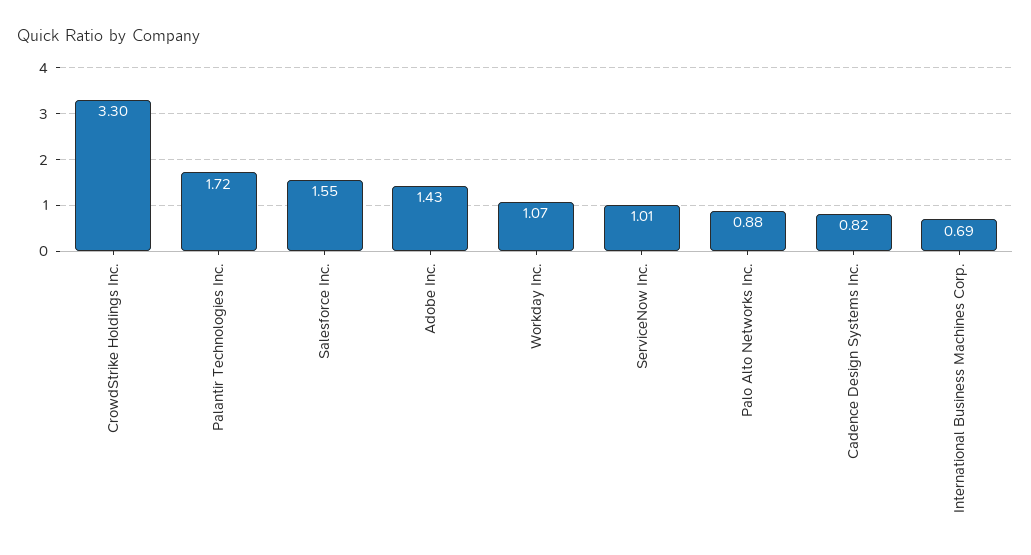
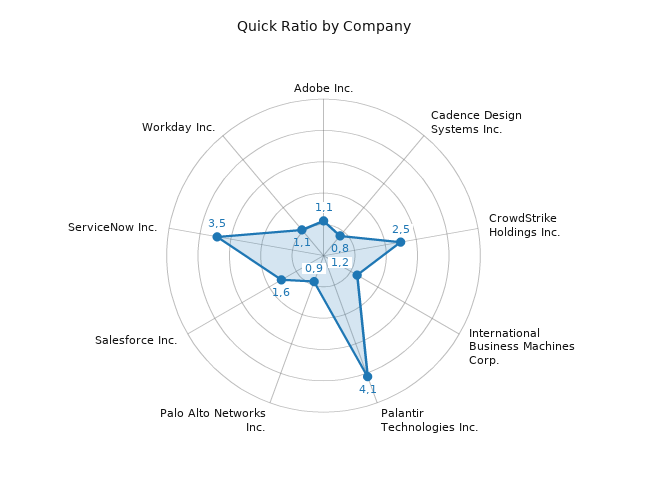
CrowdStrike Holdings Inc.: 3.3 -> 2.5
Palantir Technologies Inc.: 1.72 -> 4.1
Adobe Inc.: 1.43 -> 1.1
ServiceNow Inc.: 1.01 -> 3.5
International Business Machines Corp.: 0.69 -> 1.2

